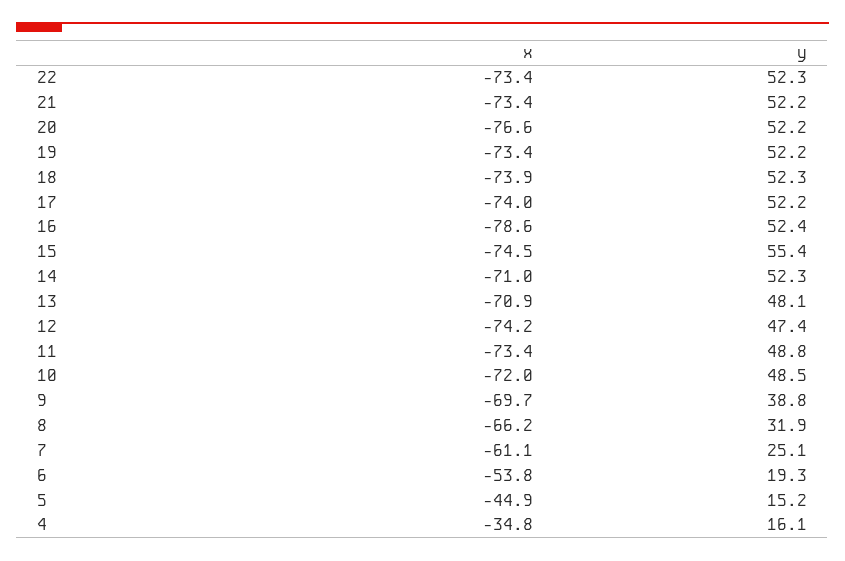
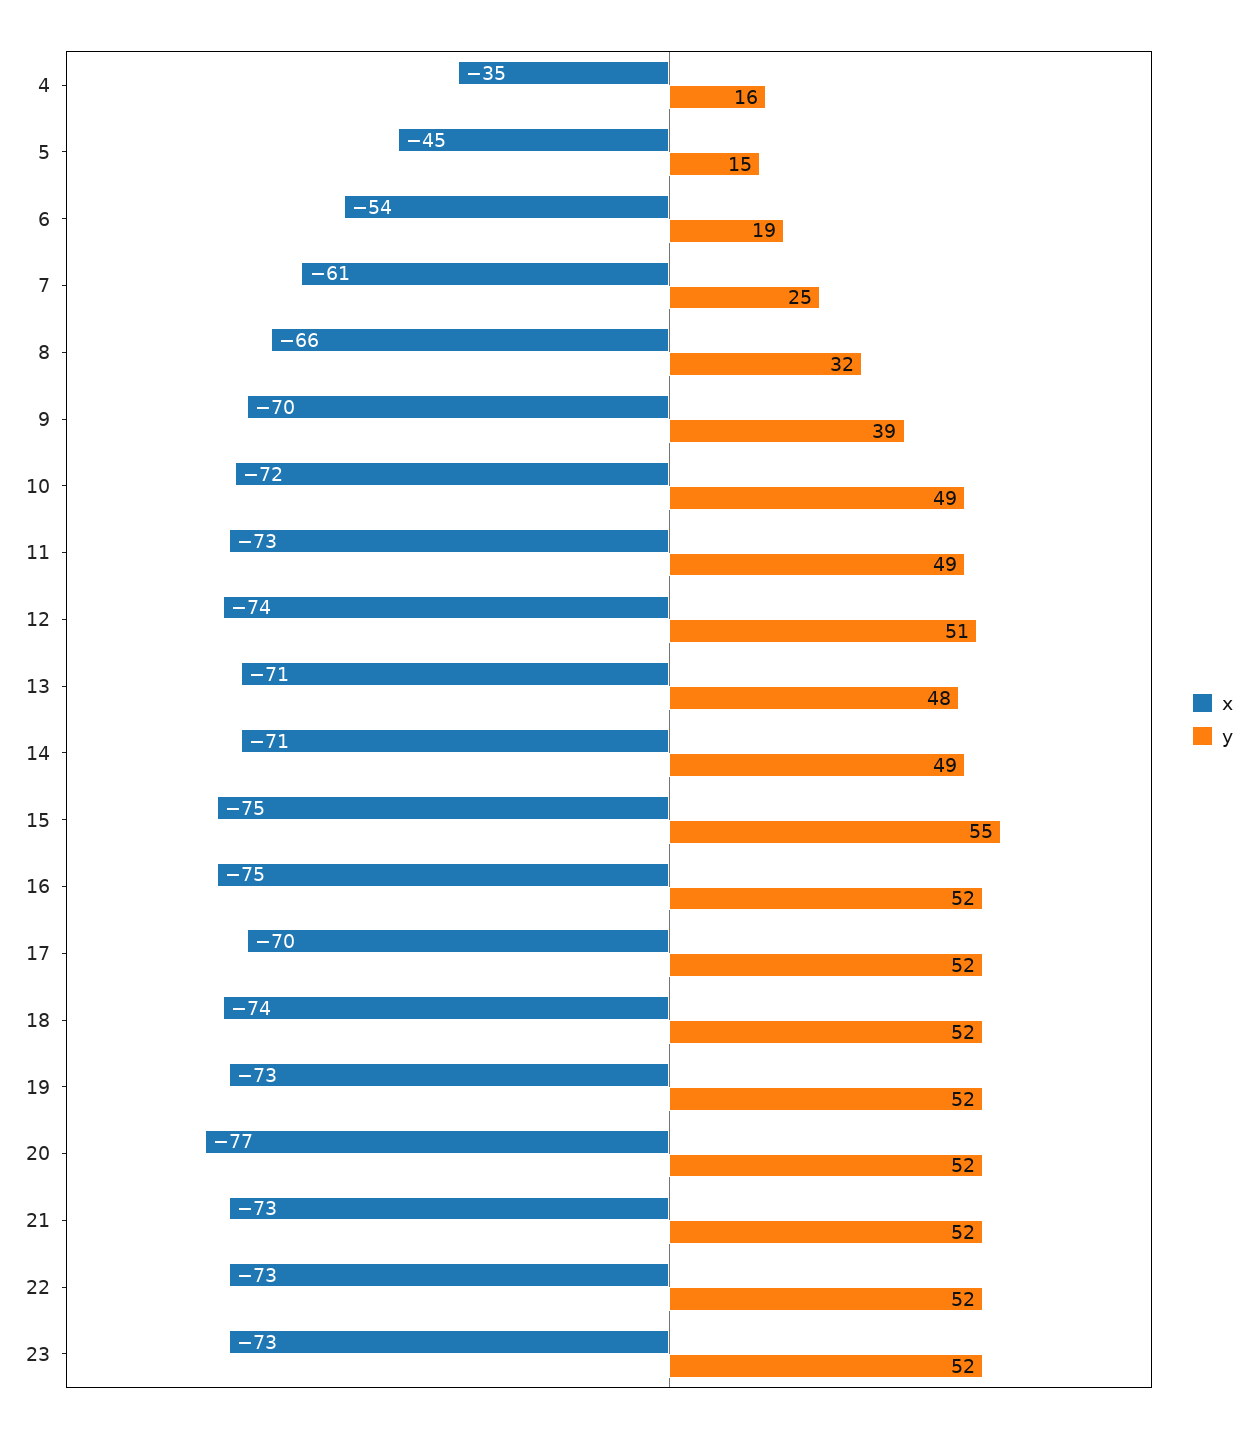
x, 17: -74 -> -70
x, 16: -78.6 -> -75
y, 14: 52.3 -> 49
y, 12: 47.4 -> 51
x, 23: none -> -73
y, 23: none -> 52

